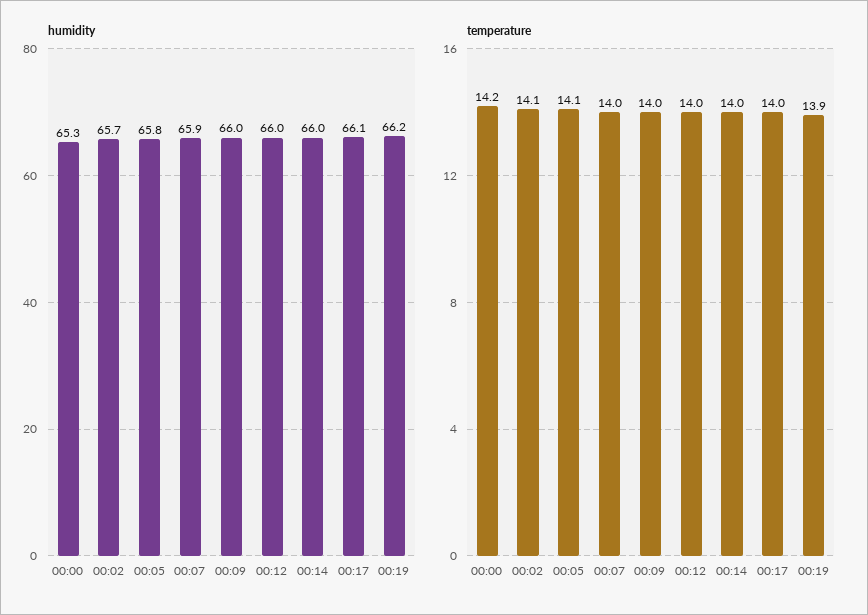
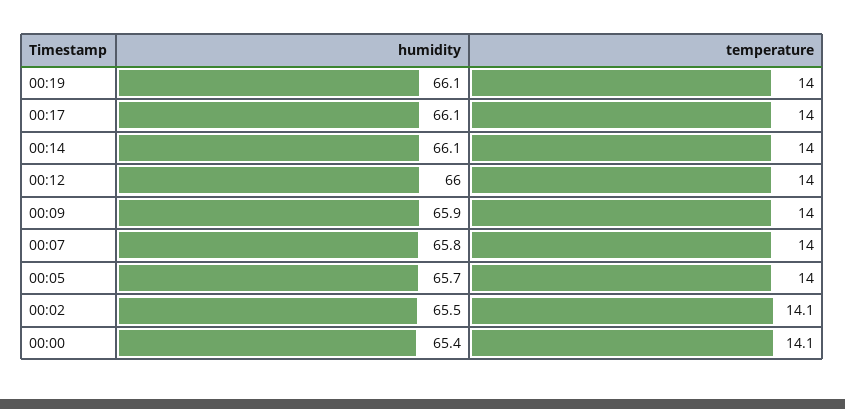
humidity, 00:00: 65.3 -> 65.4
humidity, 00:02: 65.7 -> 65.5
humidity, 00:05: 65.8 -> 65.7
humidity, 00:07: 65.9 -> 65.8
humidity, 00:09: 66 -> 65.9
humidity, 00:14: 66 -> 66.1
humidity, 00:19: 66.2 -> 66.1
temperature, 00:00: 14.2 -> 14.1
temperature, 00:05: 14.1 -> 14
temperature, 00:19: 13.9 -> 14

